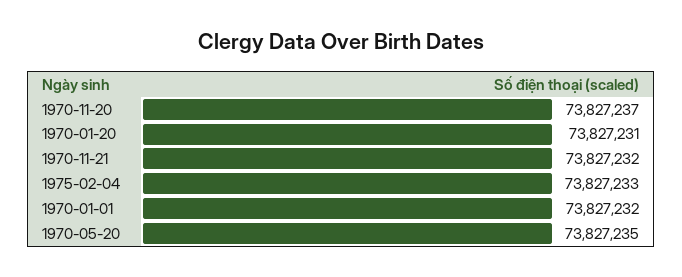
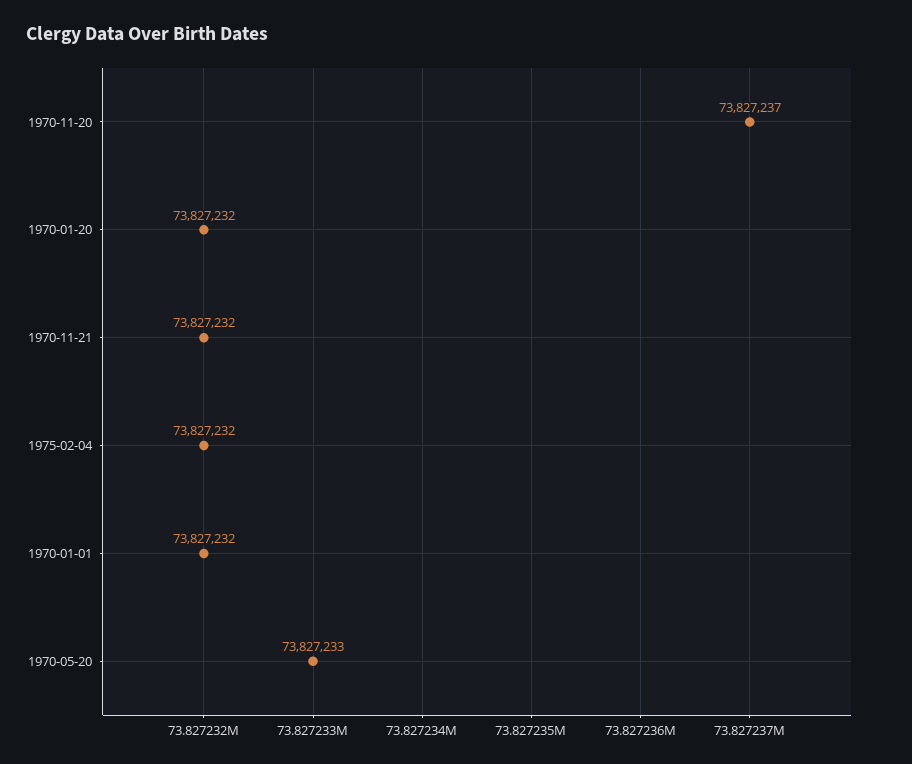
1970-01-20: 73827231 -> 73827232
1975-02-04: 73827233 -> 73827232
1970-05-20: 73827235 -> 73827233

